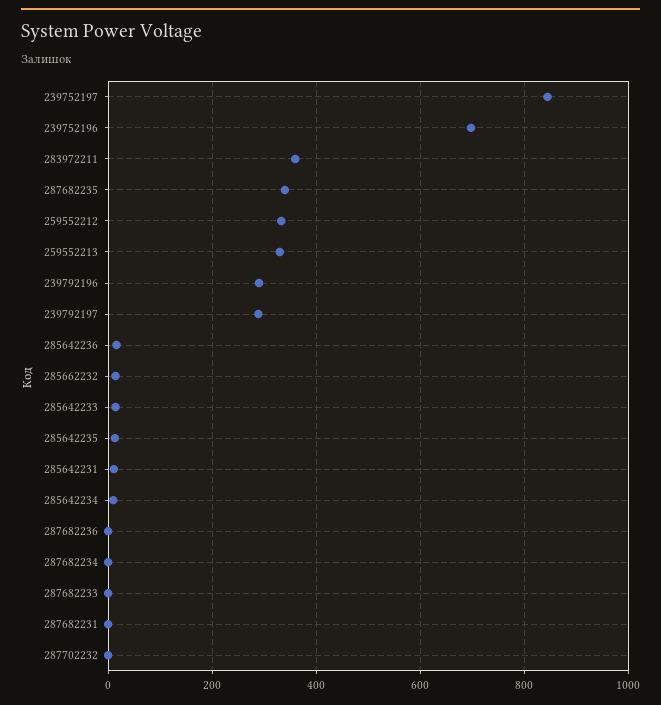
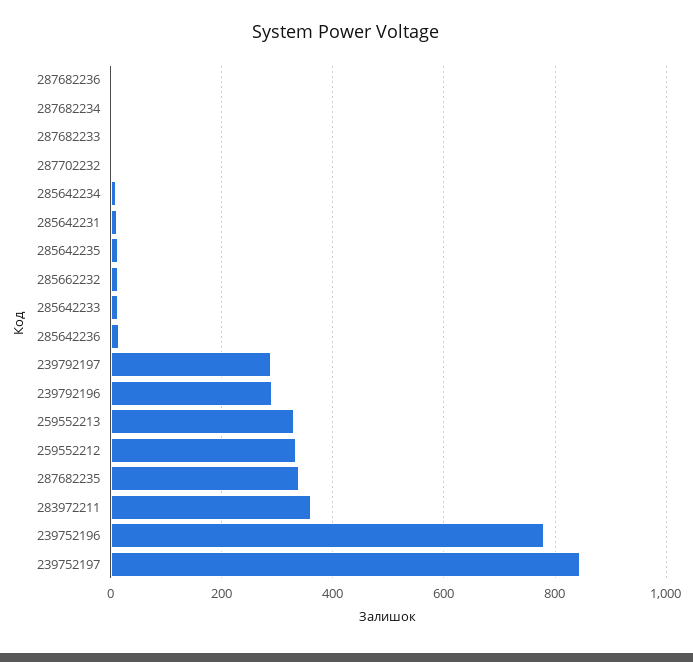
239752196: 700 -> 780
287682231: 0 -> none

